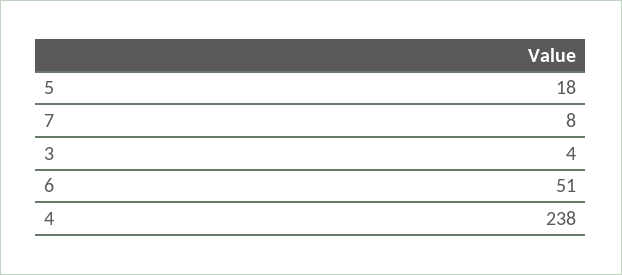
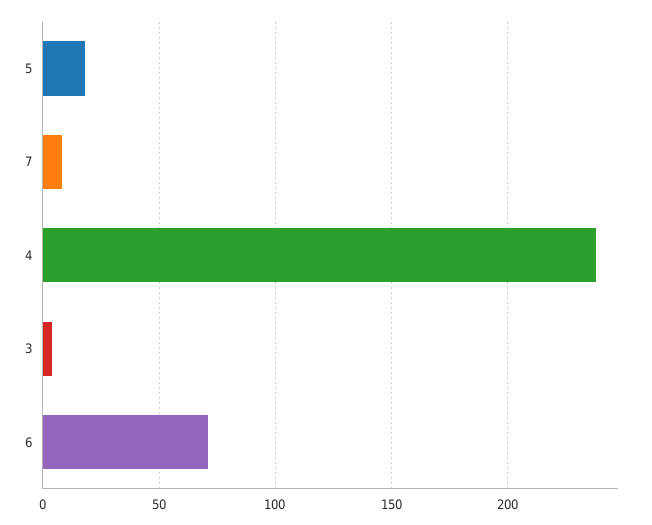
6: 51 -> 70

